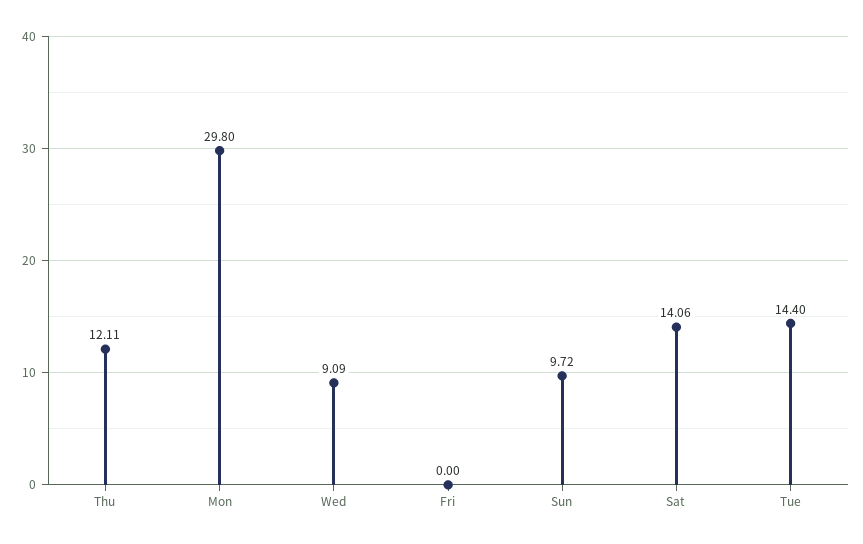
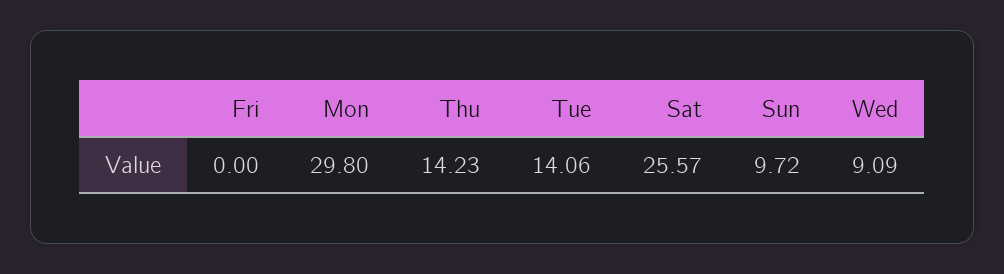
Thu: 12.11 -> 14.23
Sat: 14.06 -> 25.57
Tue: 14.4 -> 14.06

